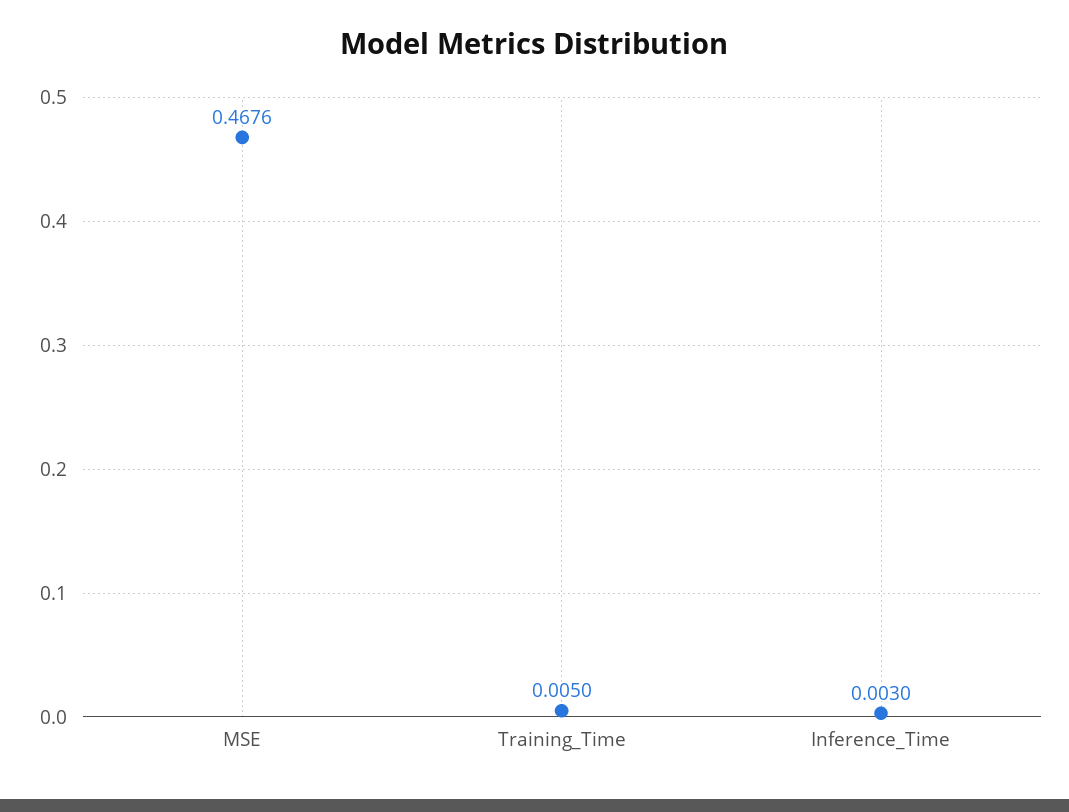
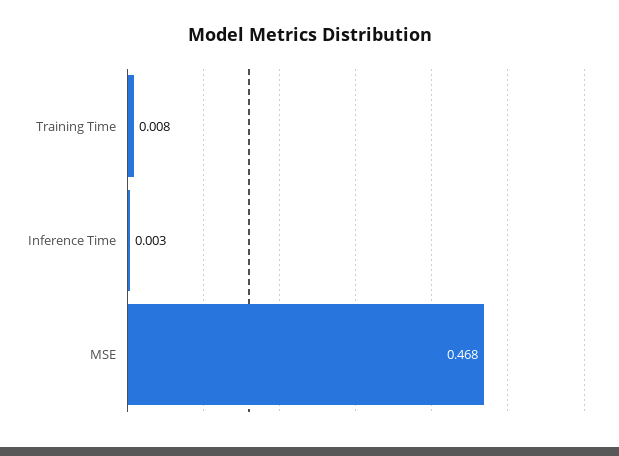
Training_Time: 0.005 -> 0.008

